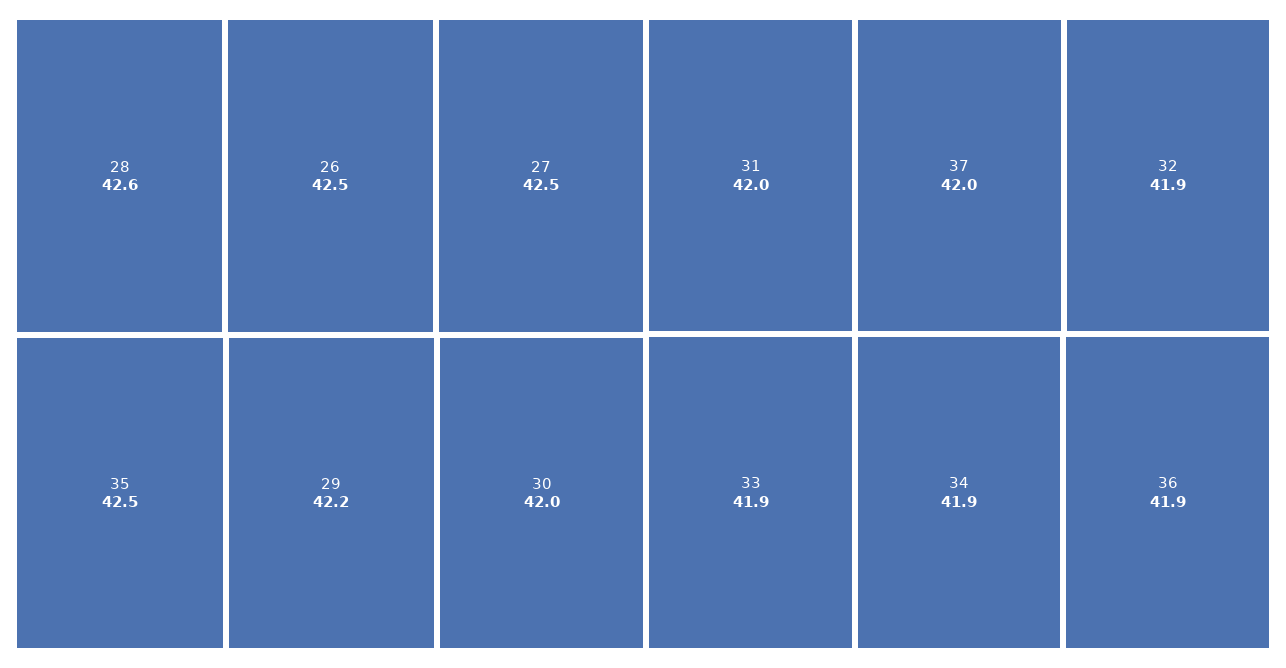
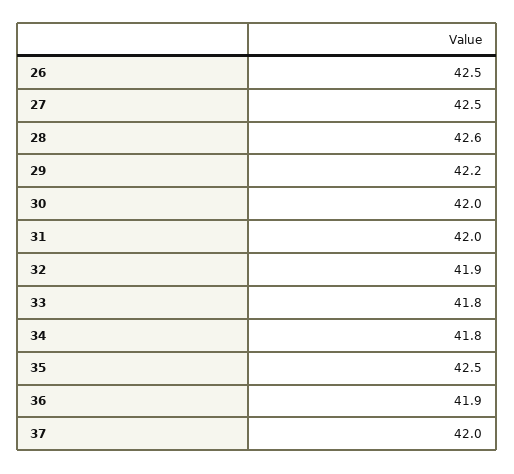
33: 41.9 -> 41.8
34: 41.9 -> 41.8

